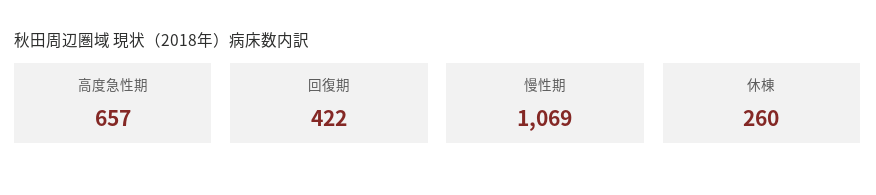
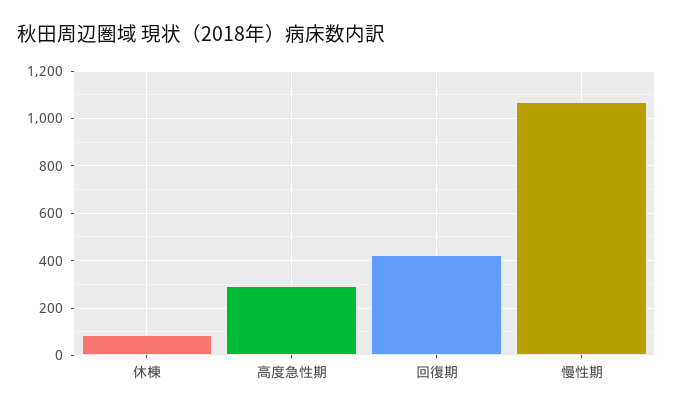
高度急性期: 657 -> 300
休棟: 260 -> 100

